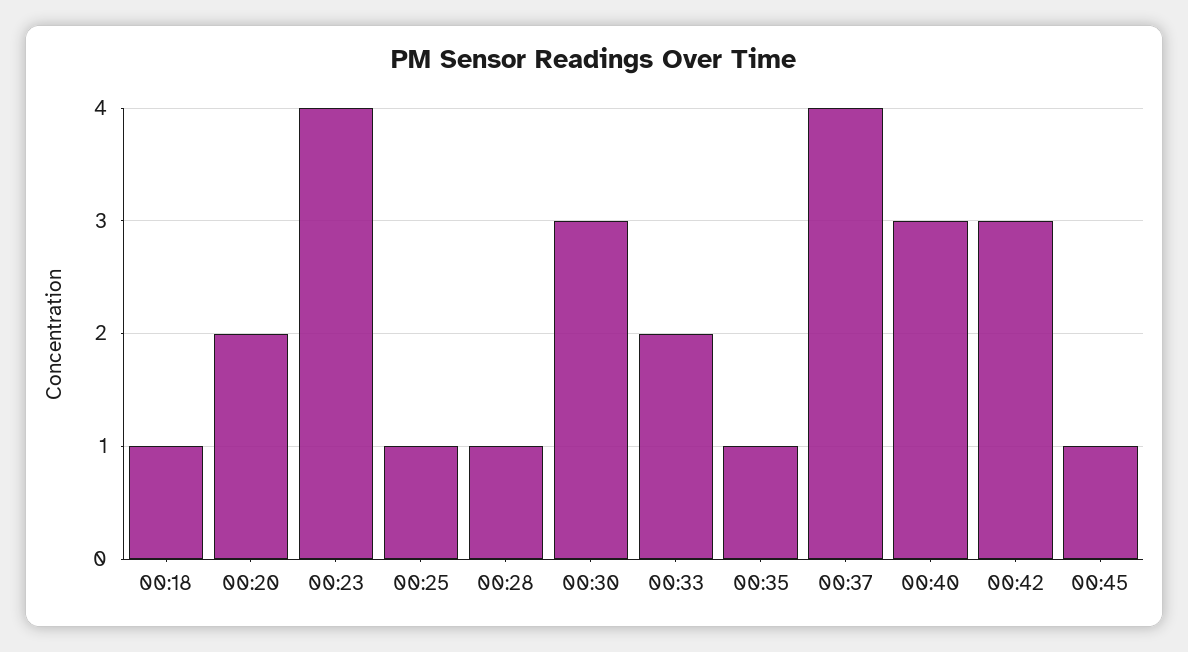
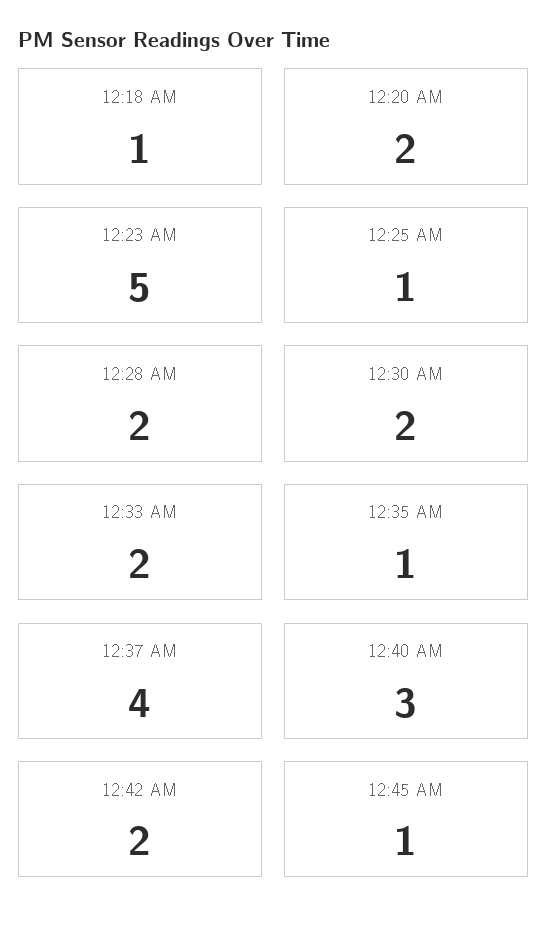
00:23: 4 -> 5
00:28: 1 -> 2
00:30: 3 -> 2
00:42: 3 -> 2

